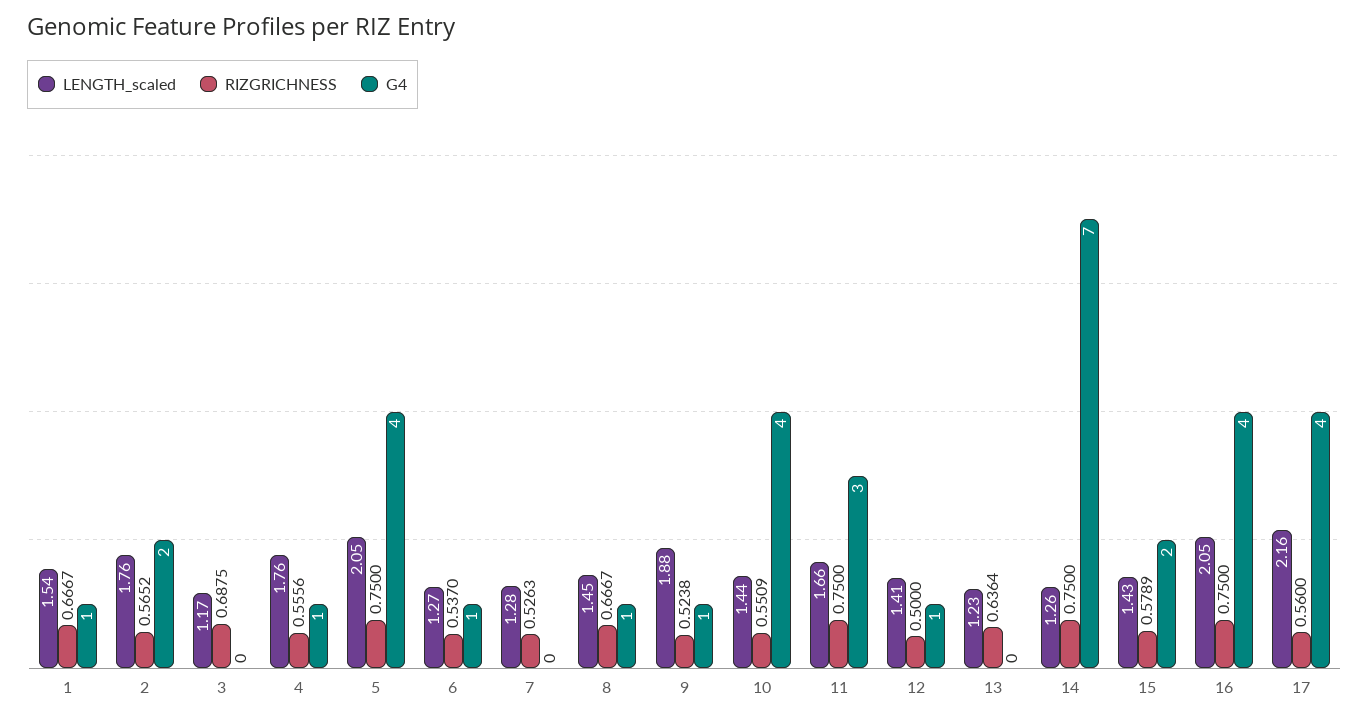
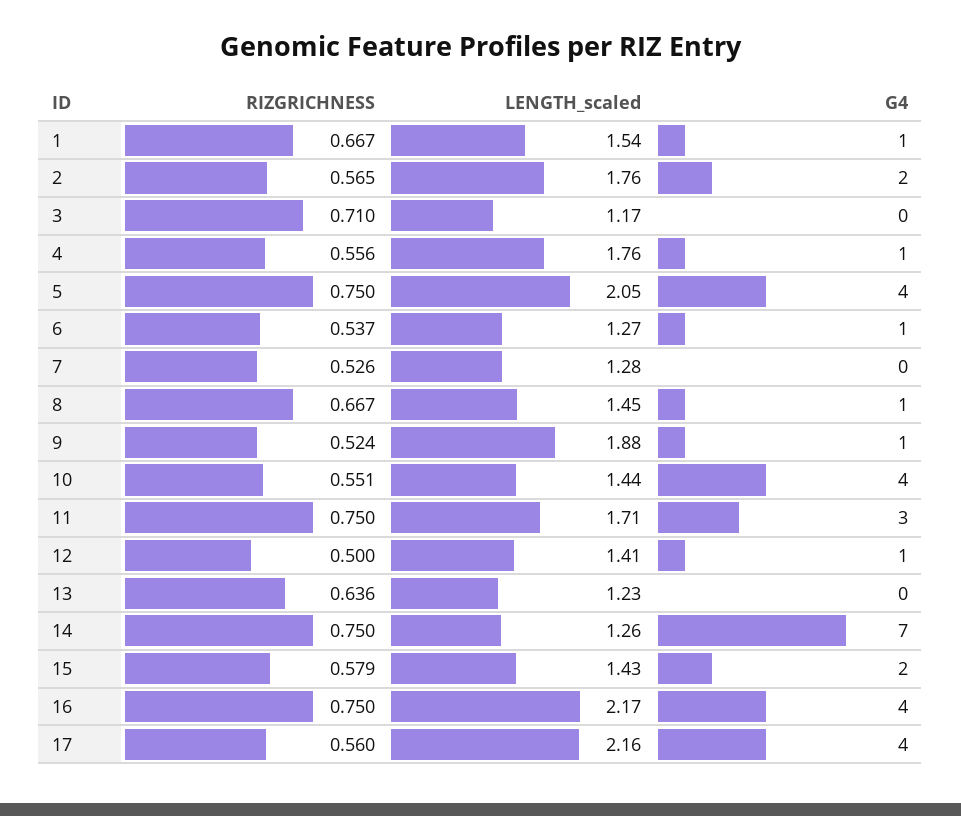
RIZGRICHNESS, 3: 0.6875 -> 0.71
LENGTH_scaled, 11: 1.66 -> 1.71
LENGTH_scaled, 16: 2.05 -> 2.17

